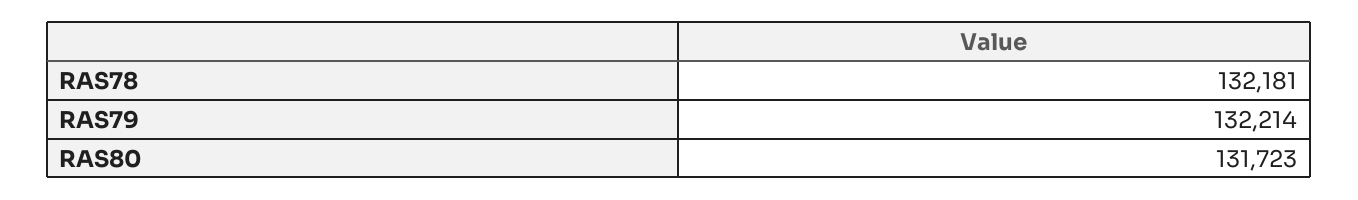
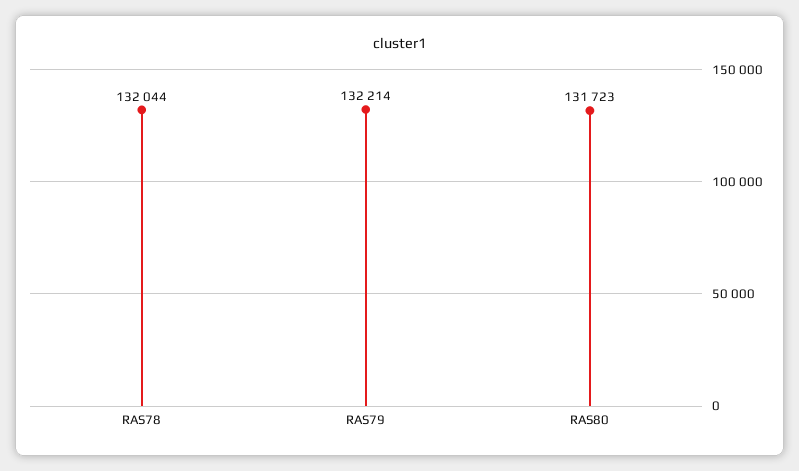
RAS78: 132181 -> 132044

